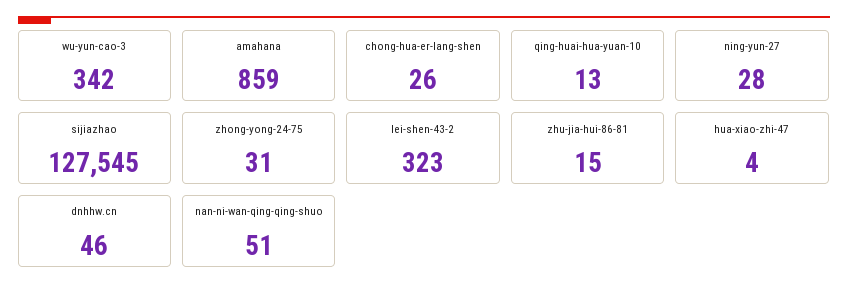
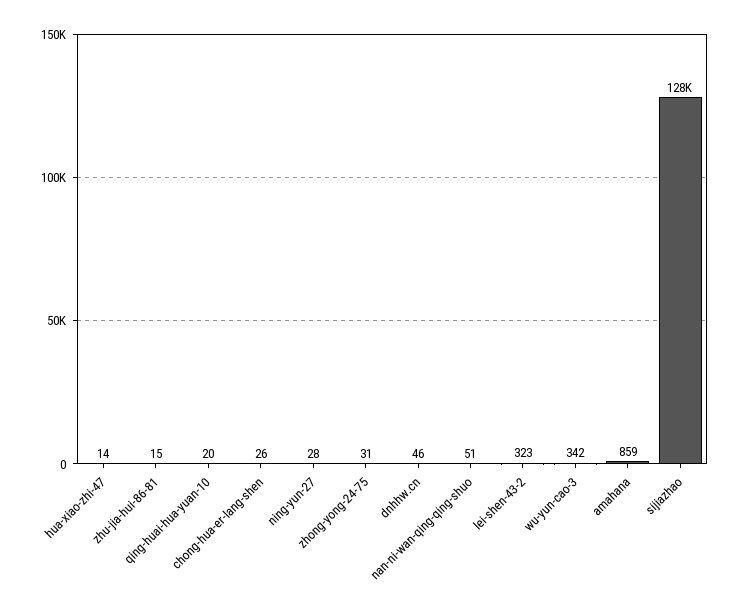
qing-huai-hua-yuan-10: 13 -> 20
hua-xiao-zhi-47: 4 -> 14

